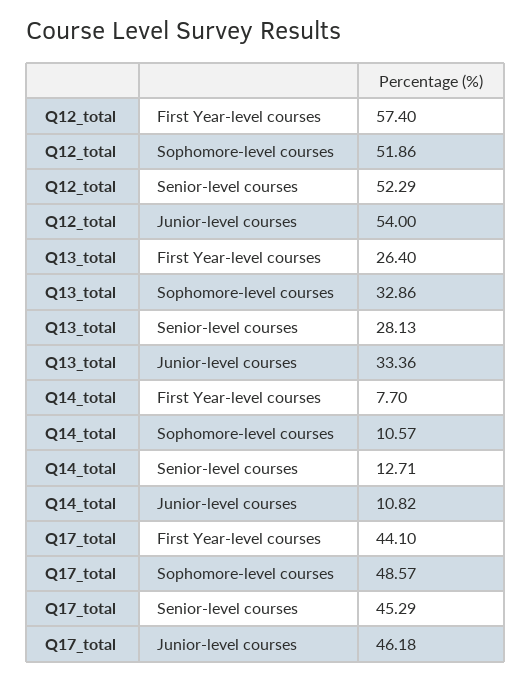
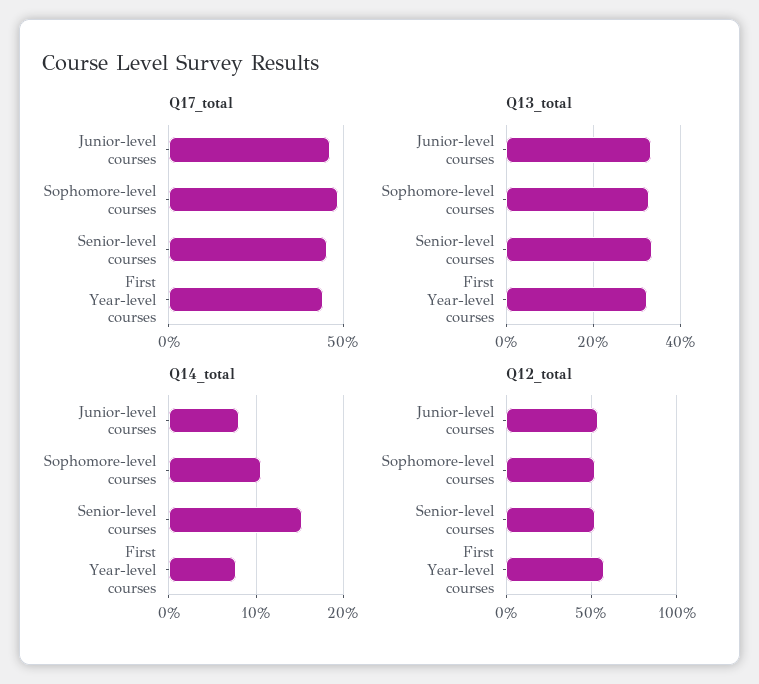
Q13_total, First Year-level courses: 26.4 -> 32
Q13_total, Senior-level courses: 28.13 -> 34
Q14_total, Senior-level courses: 12.71 -> 15
Q14_total, Junior-level courses: 10.82 -> 8

